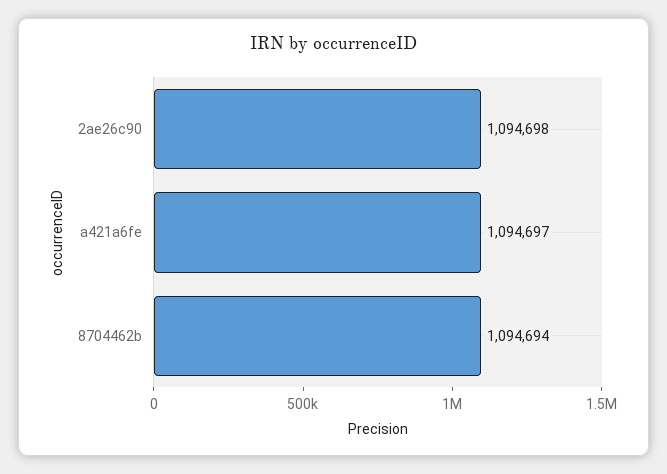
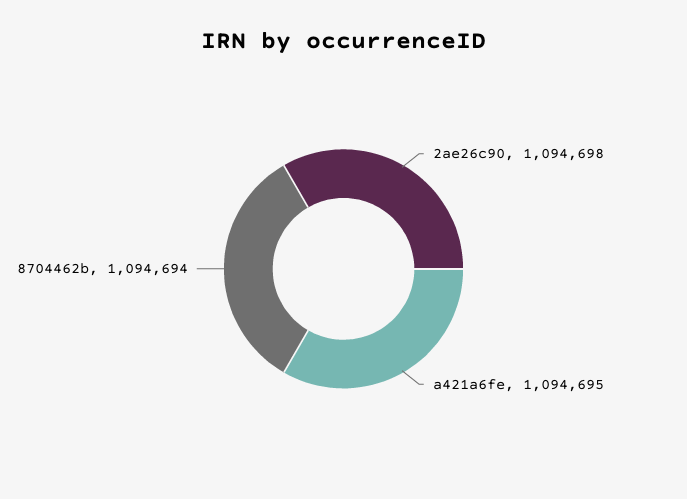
a421a6fe: 1094697 -> 1094695

